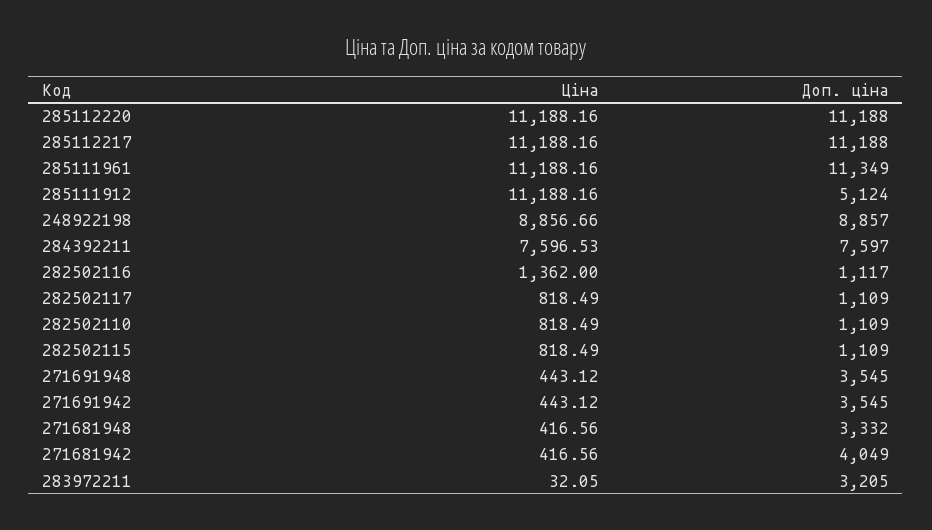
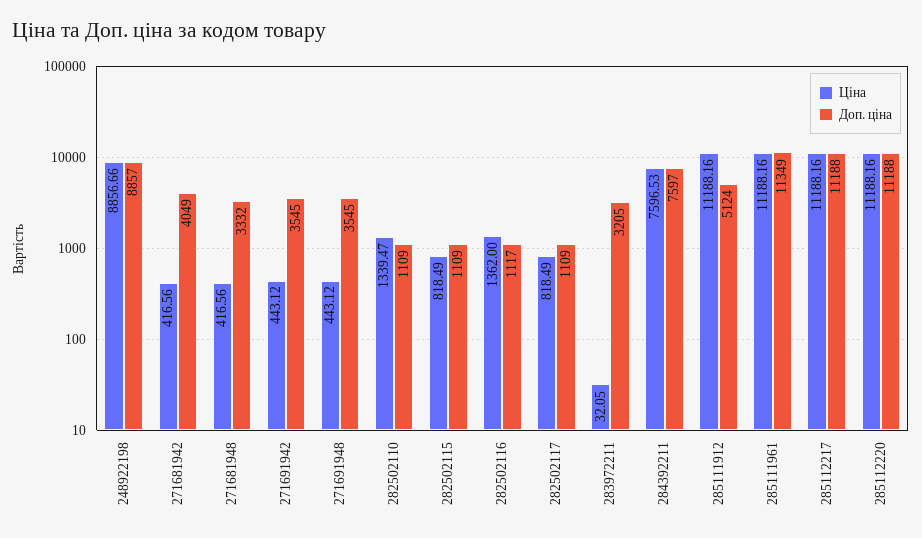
Ціна, 282502110: 818.49 -> 1339.47

